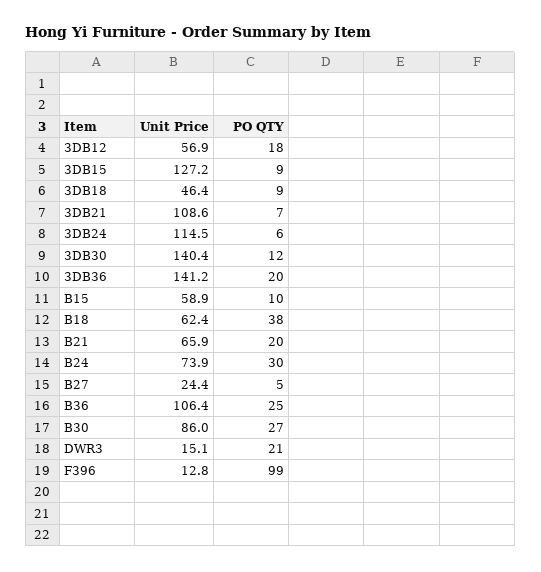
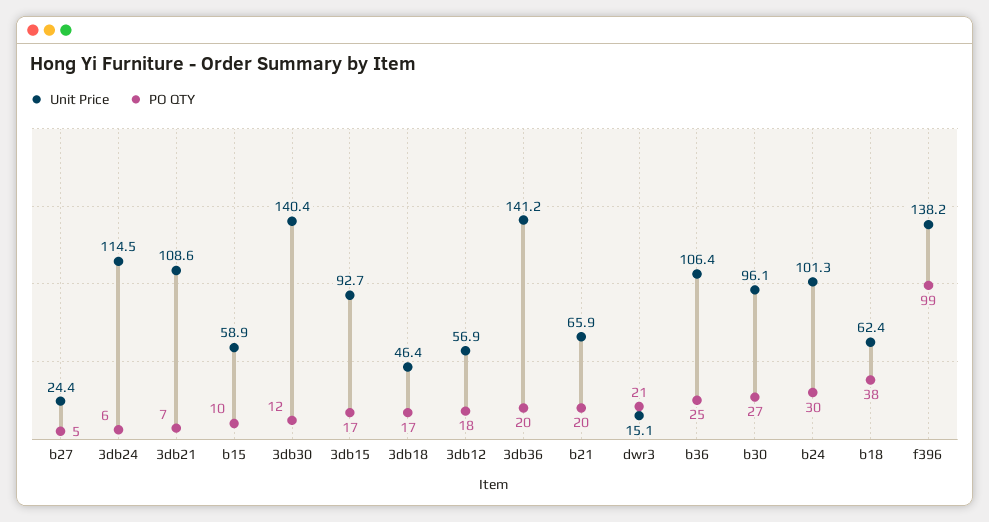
Unit Price, 3DB15: 127.2 -> 92.7
PO QTY, 3DB15: 9 -> 17
PO QTY, 3DB18: 9 -> 17
Unit Price, B24: 73.9 -> 101.3
Unit Price, B30: 86 -> 96.1
Unit Price, F396: 12.8 -> 138.2

